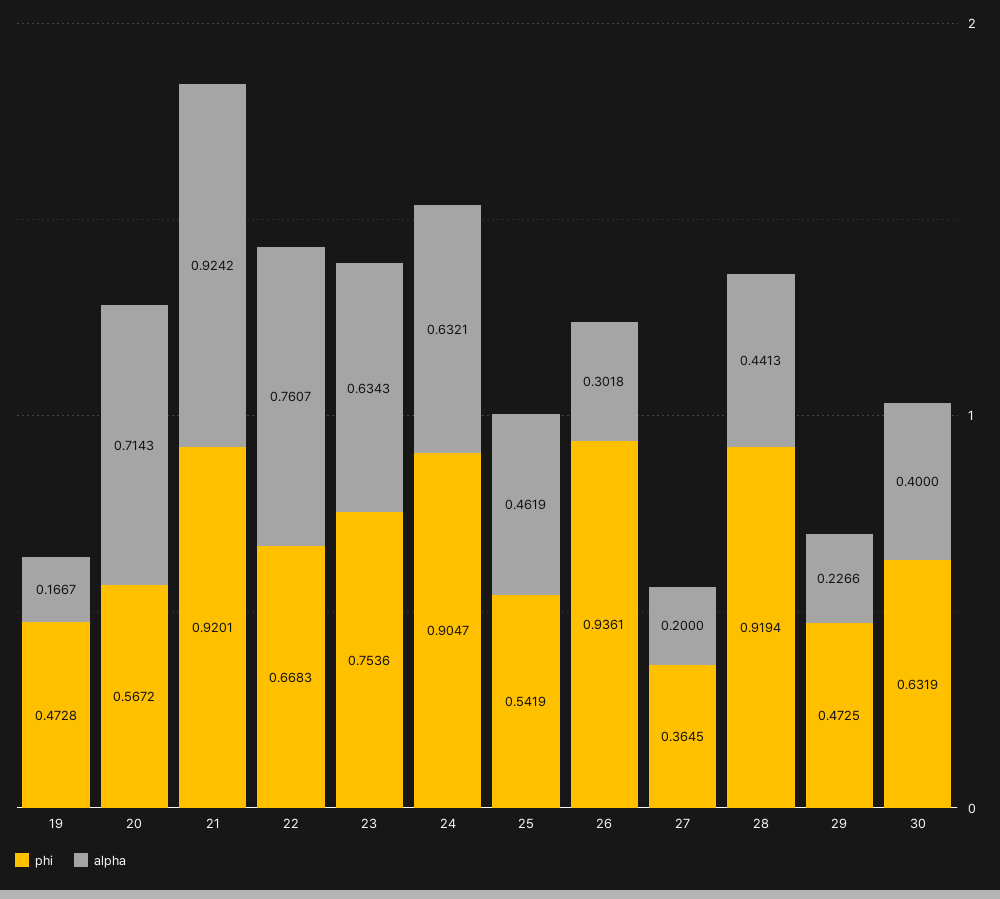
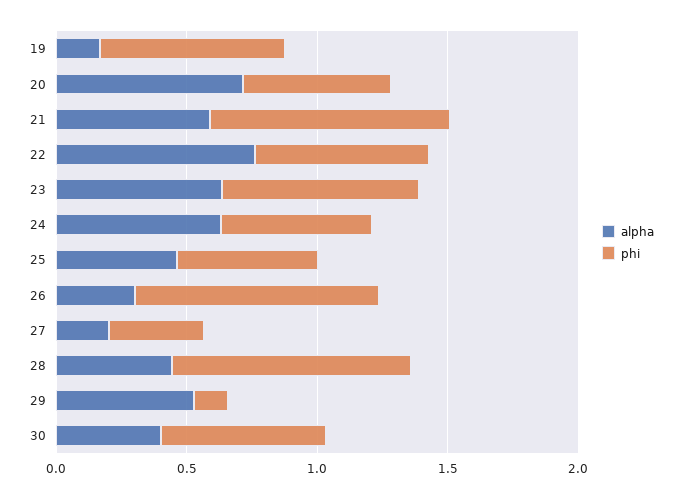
phi, 19: 0.4728 -> 0.7
alpha, 21: 0.9242 -> 0.6
phi, 24: 0.9047 -> 0.6
phi, 29: 0.4725 -> 0.1
alpha, 29: 0.2266 -> 0.5

